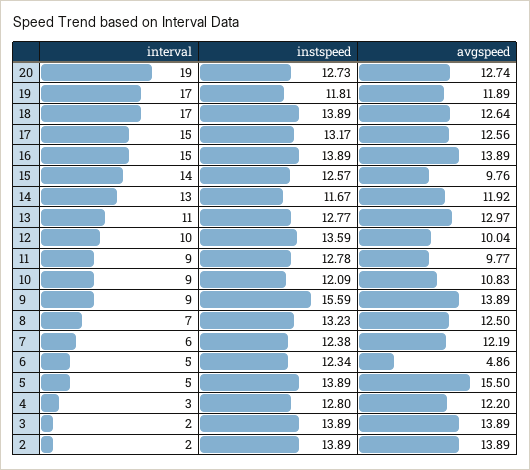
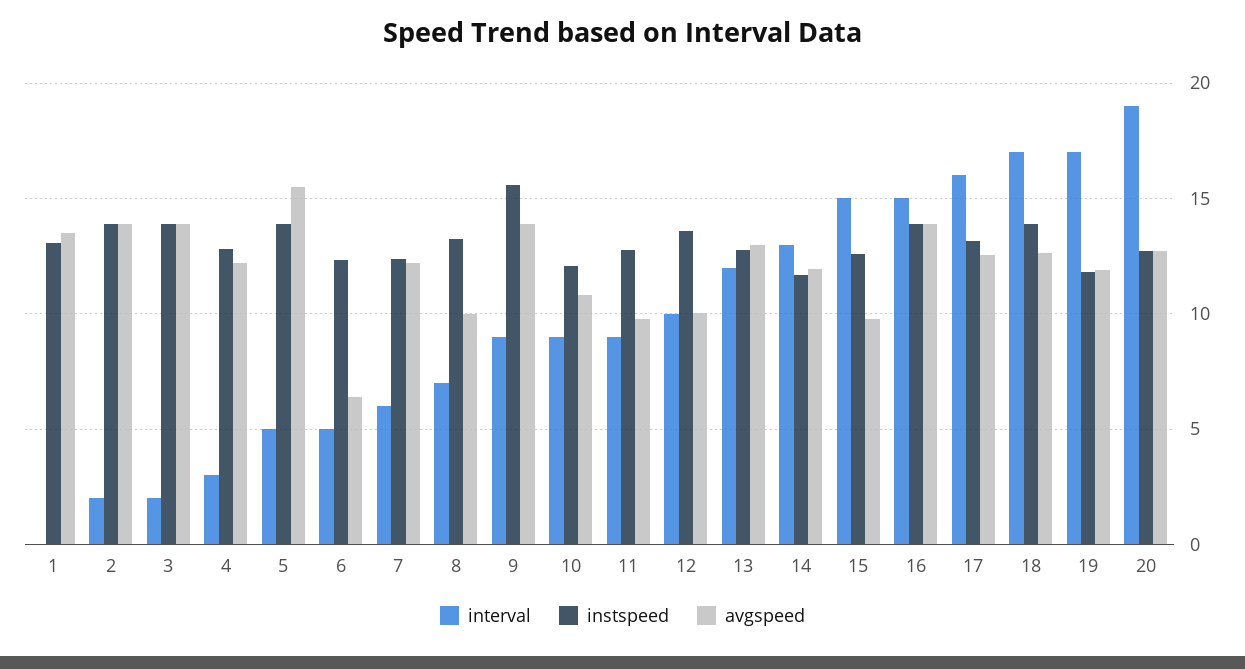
interval, 17: 15 -> 16
interval, 15: 14 -> 15
interval, 13: 11 -> 12
avgspeed, 8: 12.5 -> 10
avgspeed, 6: 4.86 -> 6.5
interval, 1: none -> 0
instspeed, 1: none -> 13
avgspeed, 1: none -> 13.5

